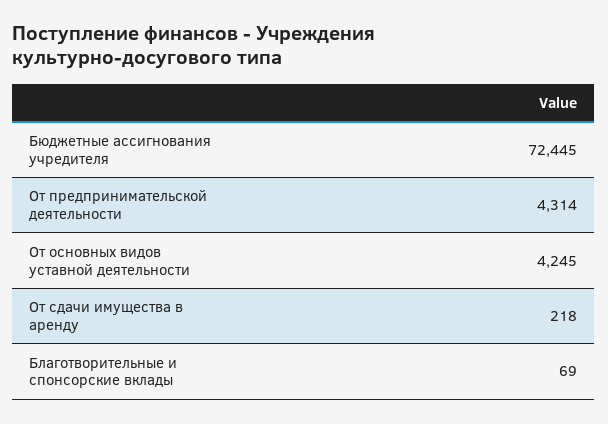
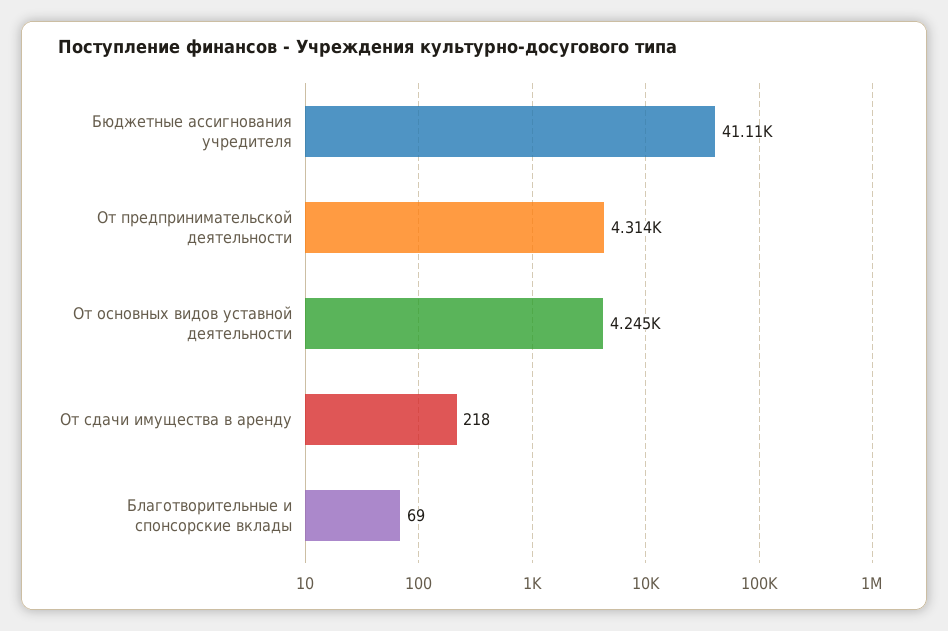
Бюджетные ассигнования учредителя: 72445 -> 41110

